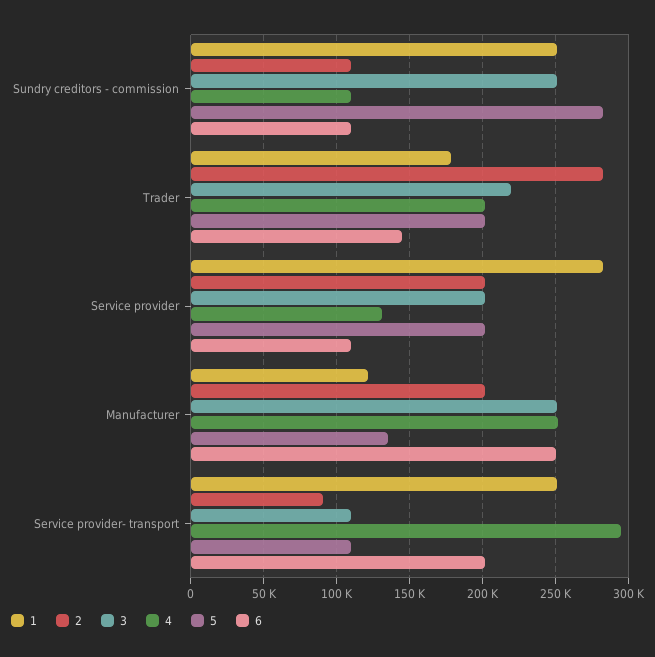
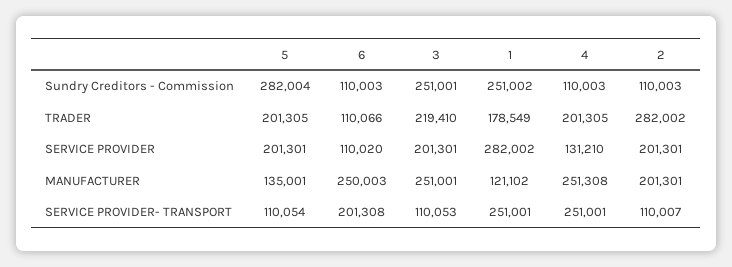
6, Trader: 145000 -> 110066
2, Service provider- transport: 90000 -> 110007
4, Service provider- transport: 295000 -> 251001

